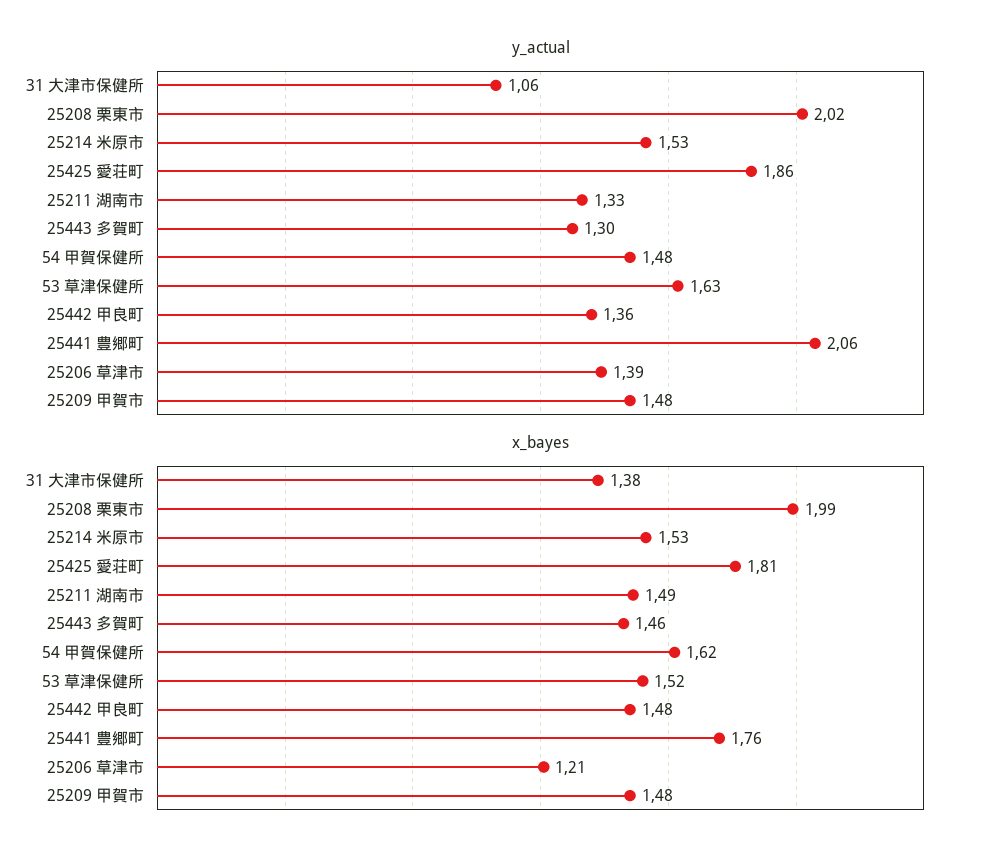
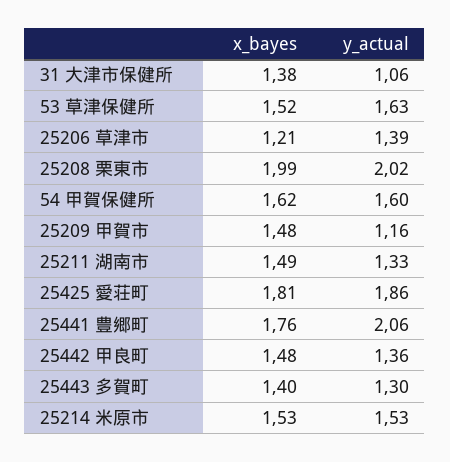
y_actual, 54 甲賀保健所: 1.48 -> 1.6
y_actual, 25209 甲賀市: 1.48 -> 1.16
x_bayes, 25443 多賀町: 1.46 -> 1.4

